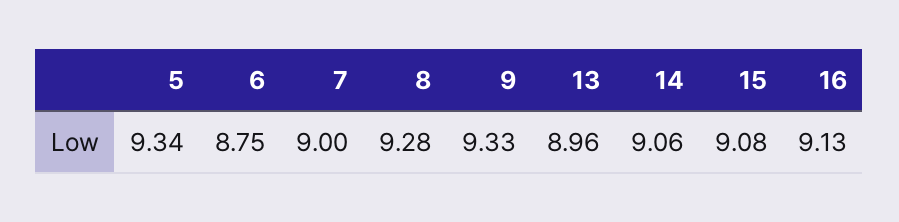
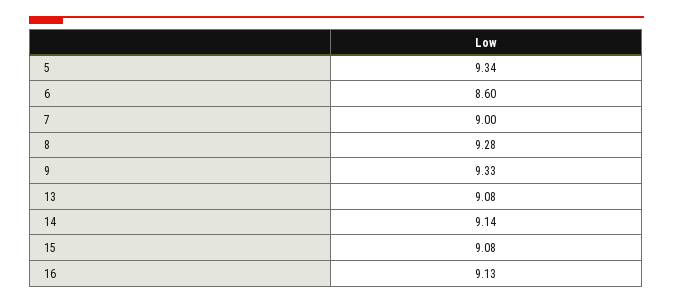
6: 8.75 -> 8.6
13: 8.96 -> 9.08
14: 9.06 -> 9.14

